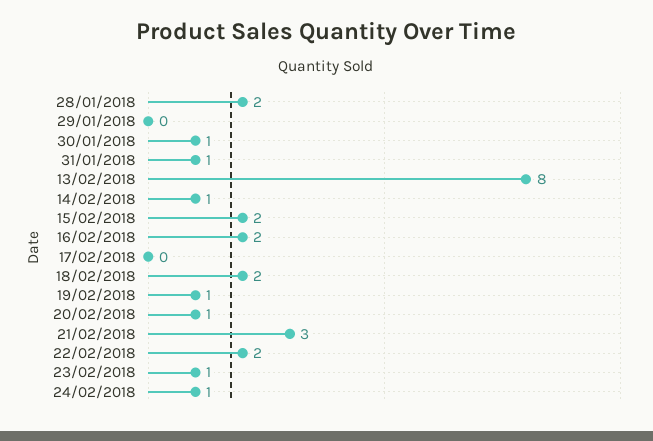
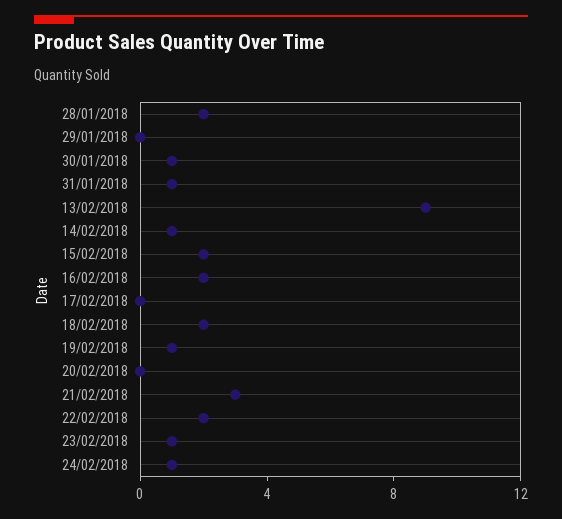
13/02/2018: 8 -> 9
20/02/2018: 1 -> 0

